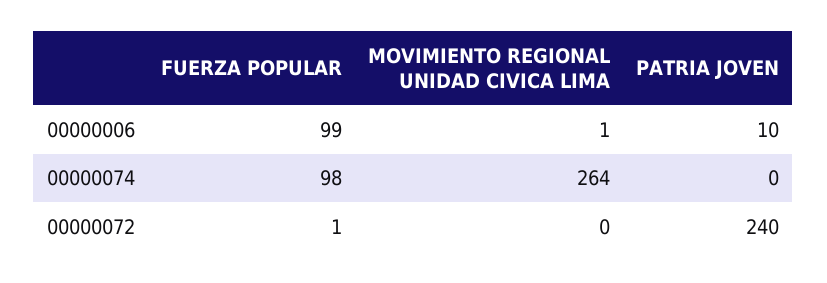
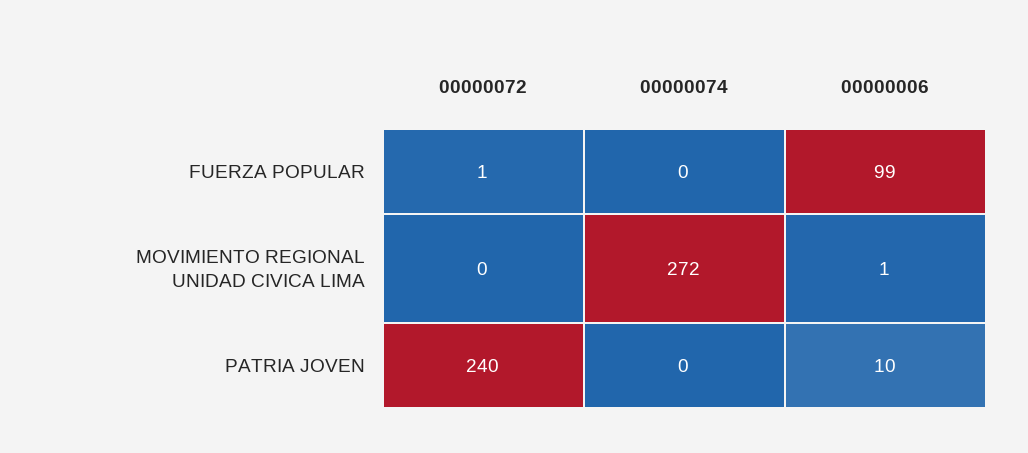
FUERZA POPULAR, 00000074: 98 -> 0
MOVIMIENTO REGIONAL UNIDAD CIVICA LIMA, 00000074: 264 -> 272

